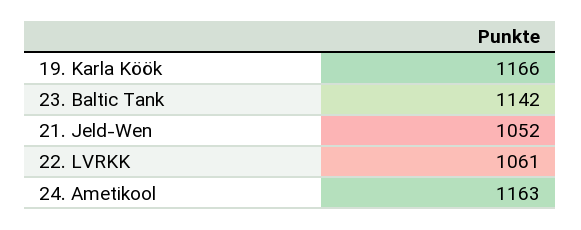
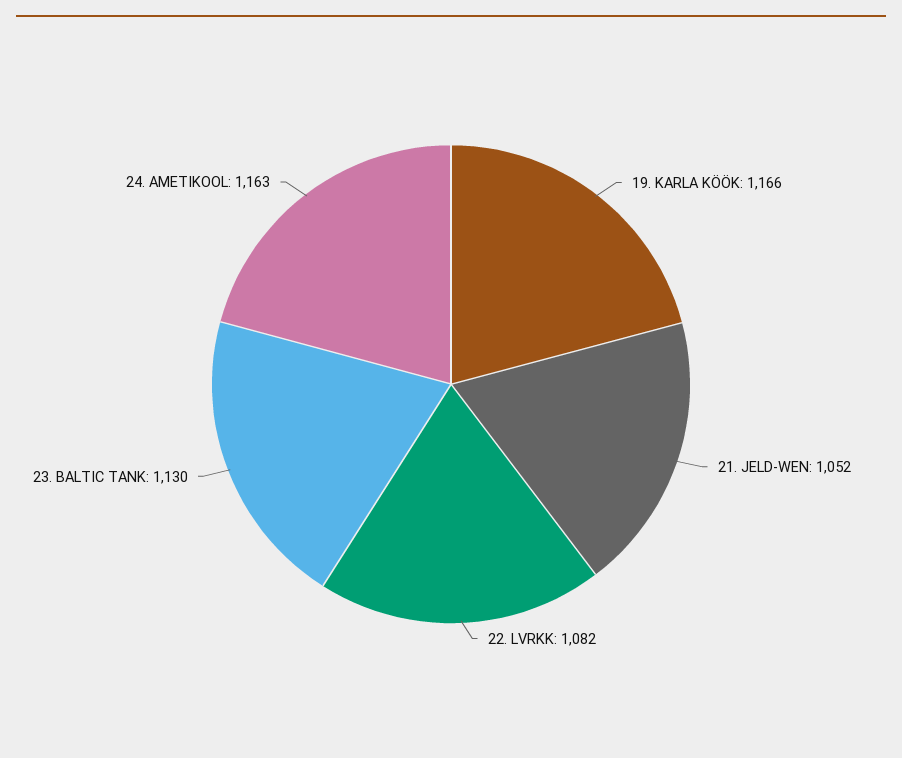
23. Baltic Tank: 1142 -> 1130
22. LVRKK: 1061 -> 1082

